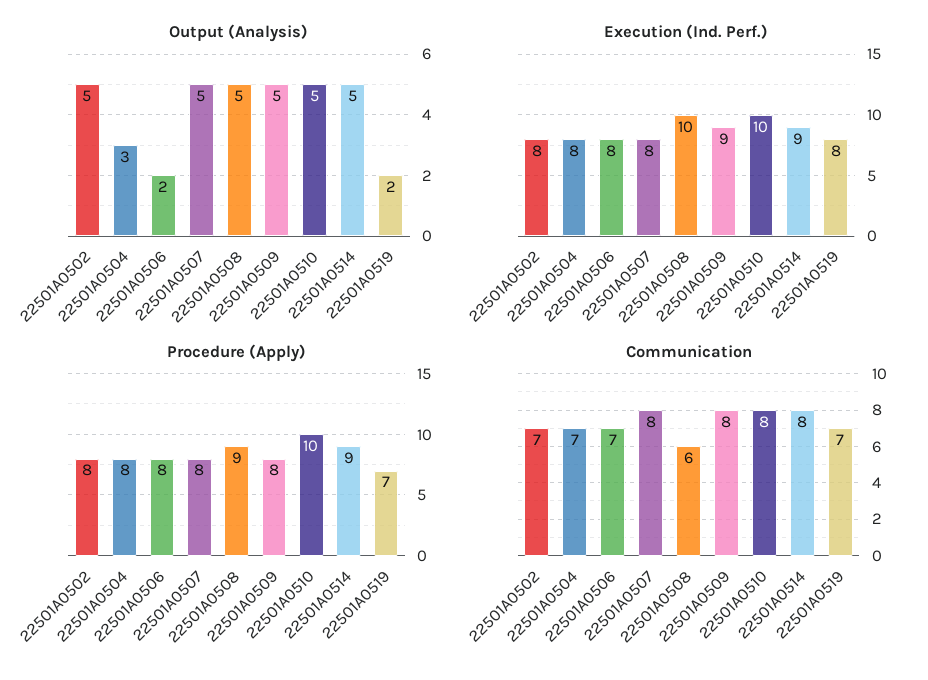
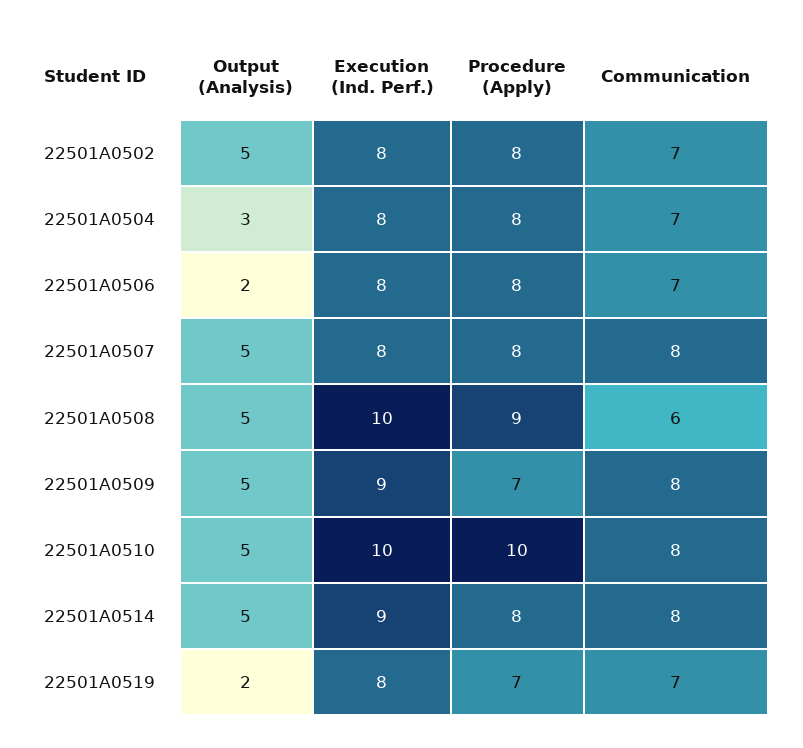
Procedure (Apply), 22501A0509: 8 -> 7
Procedure (Apply), 22501A0514: 9 -> 8

